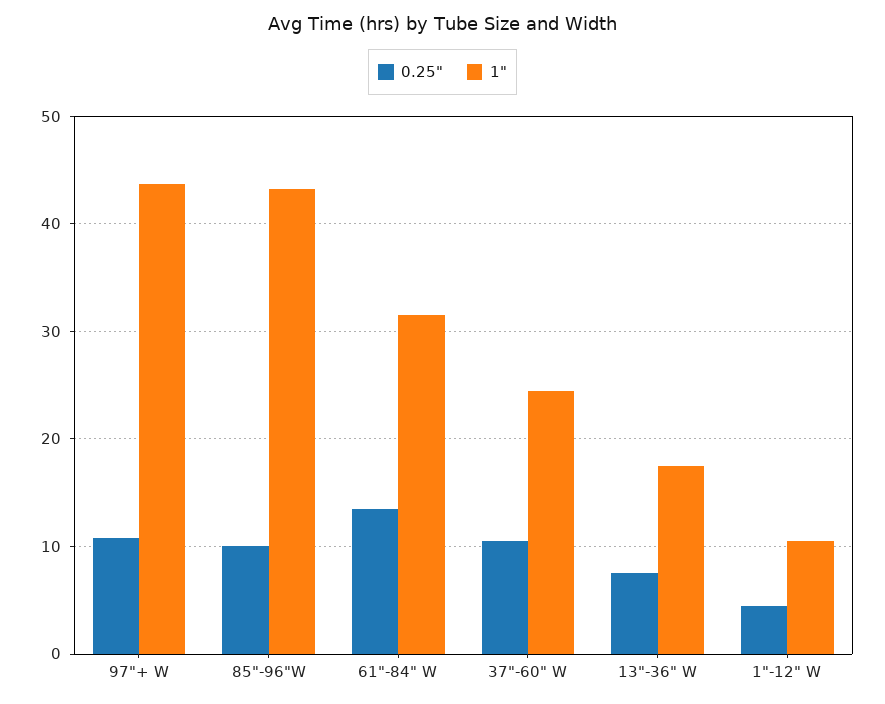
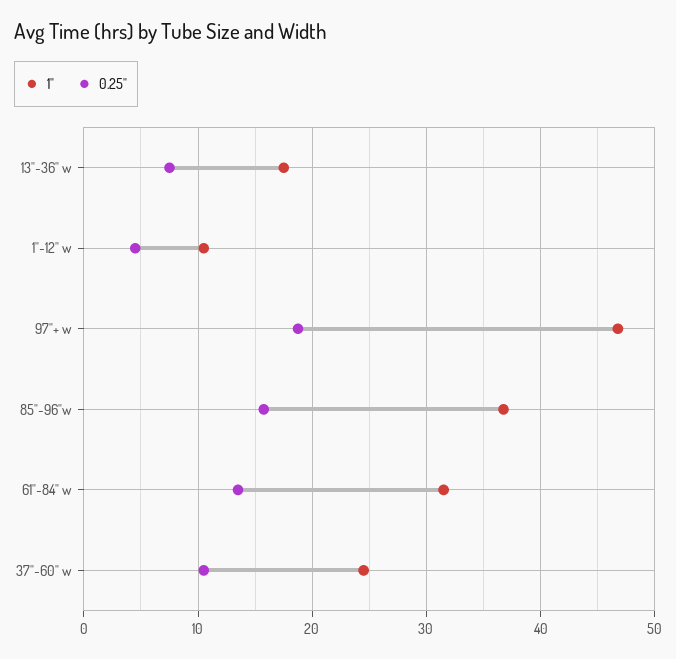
0.25", 97"+ W: 11 -> 19
1", 97"+ W: 44 -> 47
0.25", 85"-96"W: 10 -> 16
1", 85"-96"W: 43 -> 37

